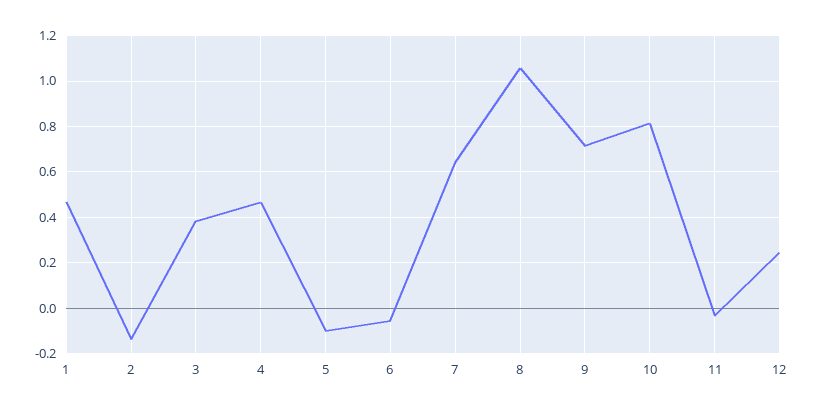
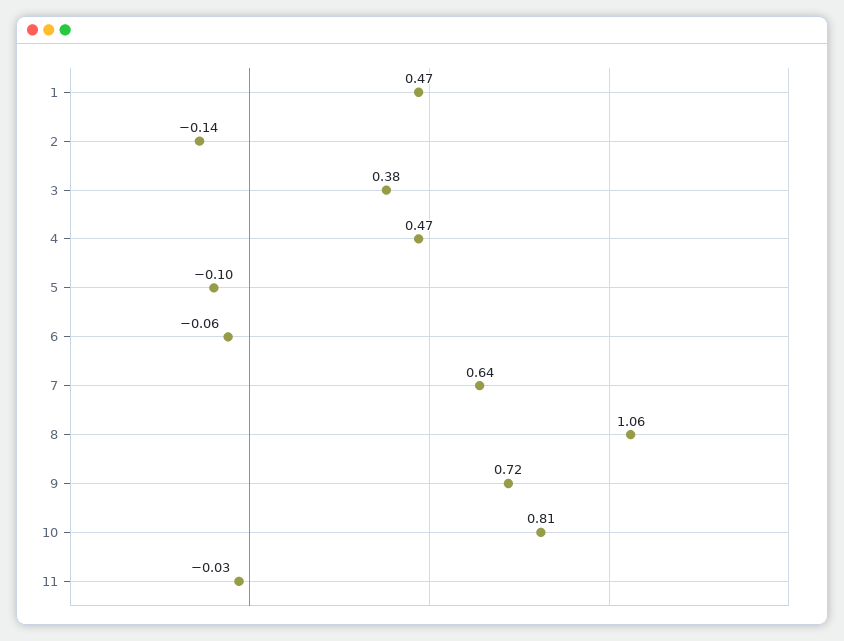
12: 0.25 -> none

